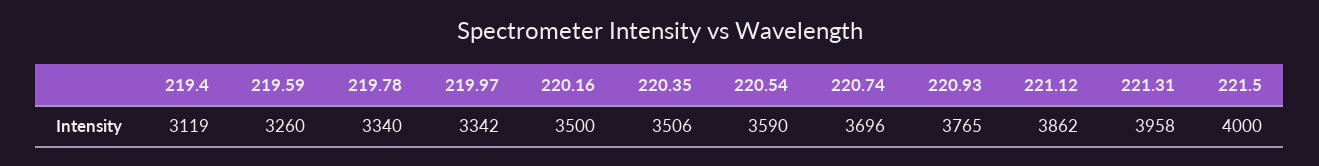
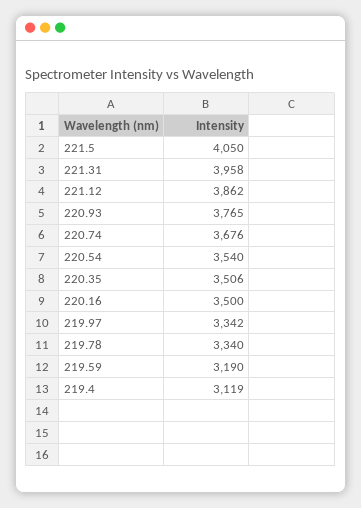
219.59: 3260 -> 3190
220.54: 3590 -> 3540
220.74: 3696 -> 3676
221.5: 4000 -> 4050

